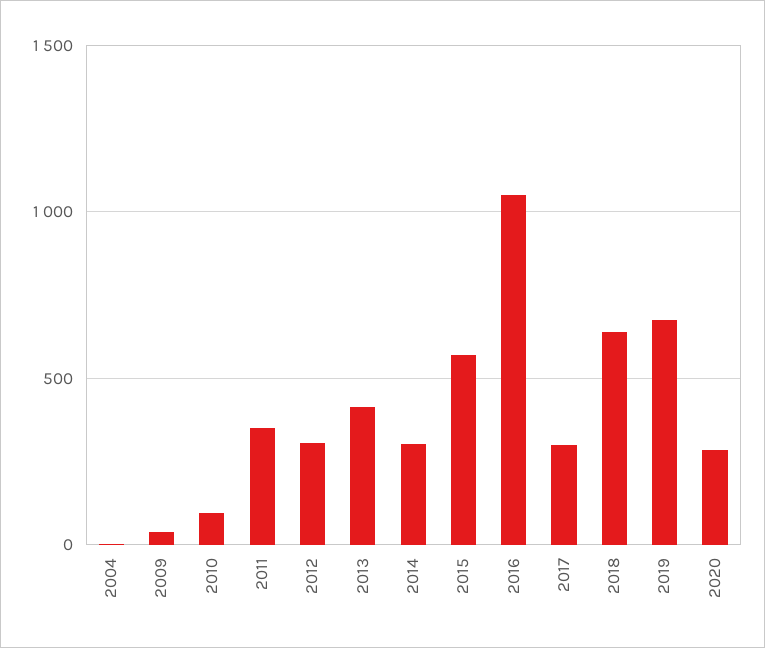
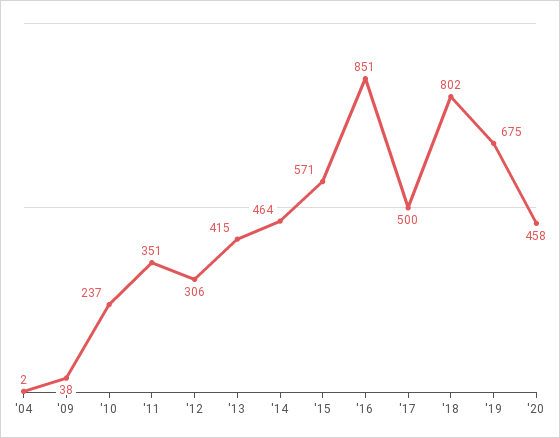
2010: 100 -> 237
2014: 300 -> 464
2016: 1050 -> 851
2017: 300 -> 500
2018: 650 -> 802
2020: 300 -> 458

